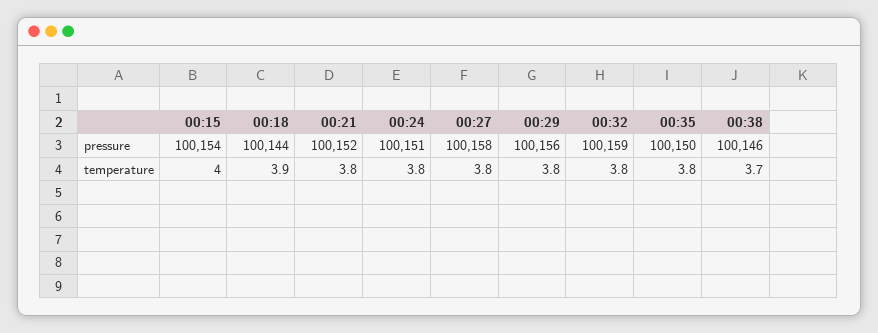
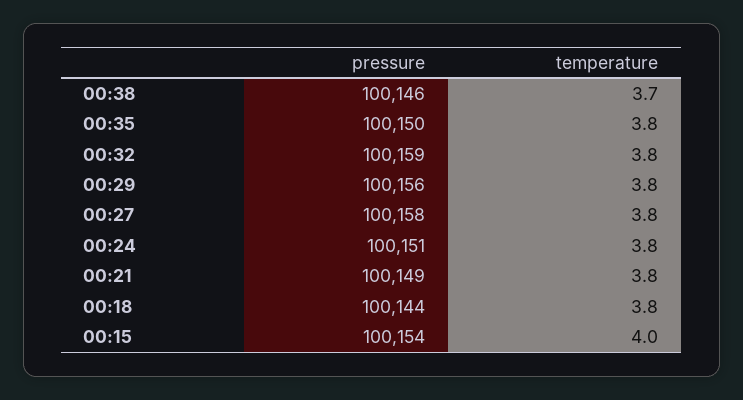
00:21, pressure: 100152 -> 100149
00:18, temperature: 3.9 -> 3.8

